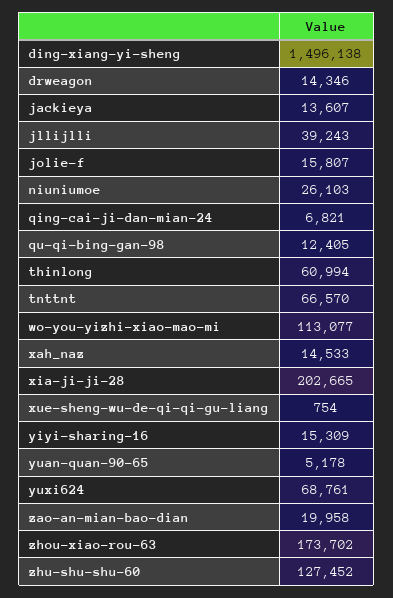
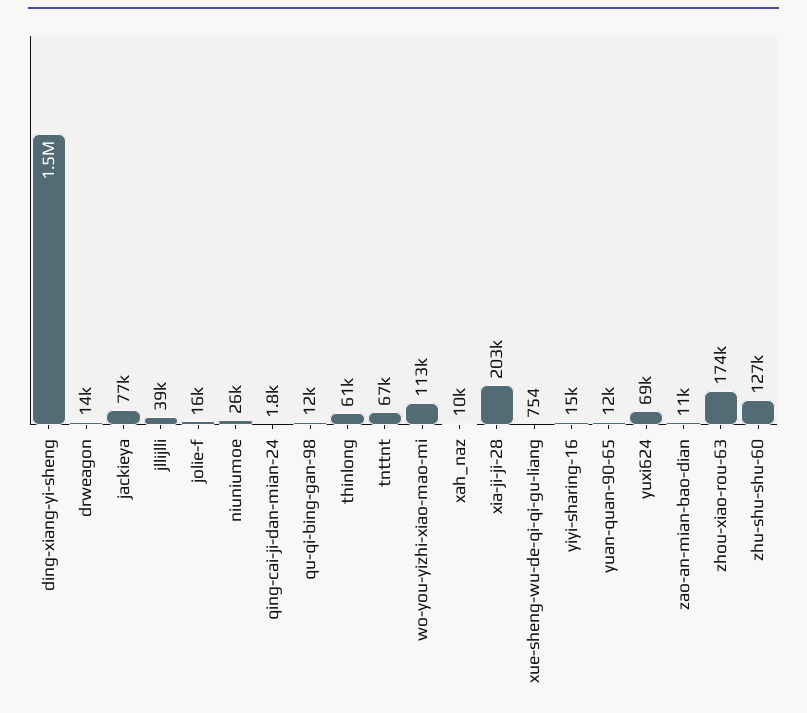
jackieya: 13607 -> 77000
qing-cai-ji-dan-mian-24: 6821 -> 1800
xah_naz: 14533 -> 10000
yuan-quan-90-65: 5178 -> 12000
zao-an-mian-bao-dian: 19958 -> 11000

